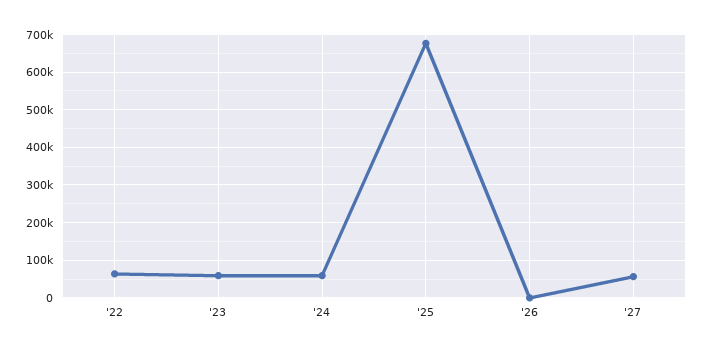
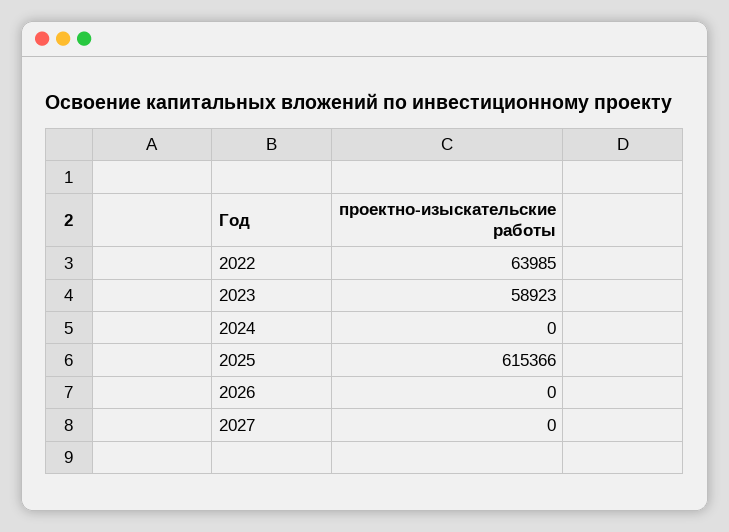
'24: 60000 -> 0
'25: 680000 -> 615366
'27: 60000 -> 0

